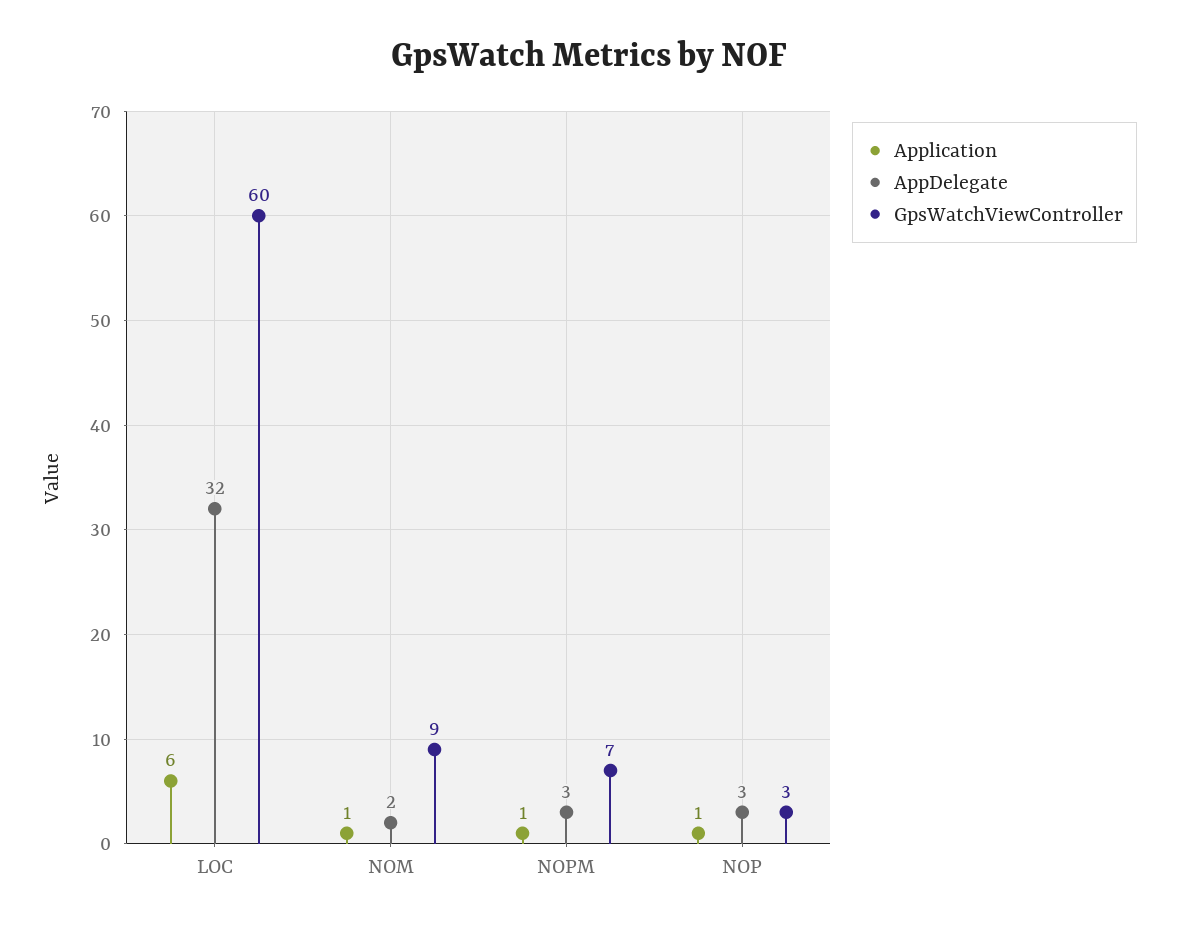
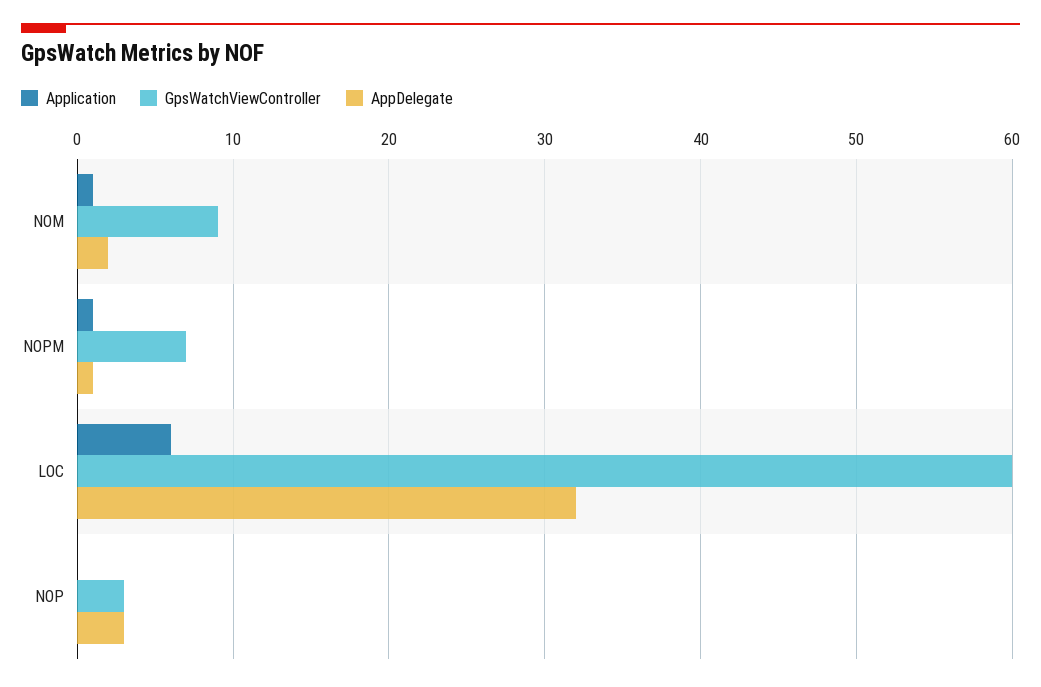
AppDelegate, NOPM: 3 -> 1
Application, NOP: 1 -> 0

